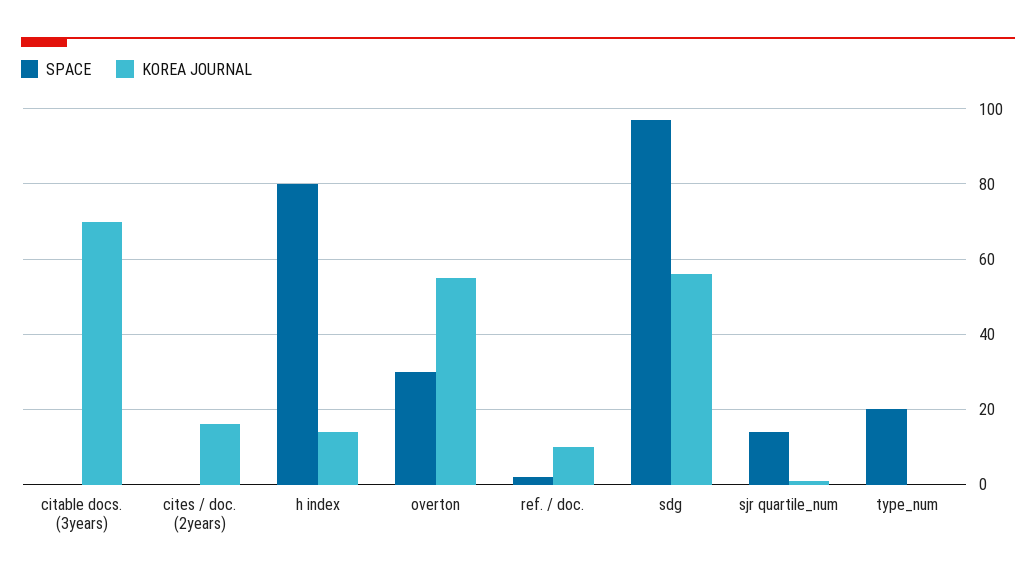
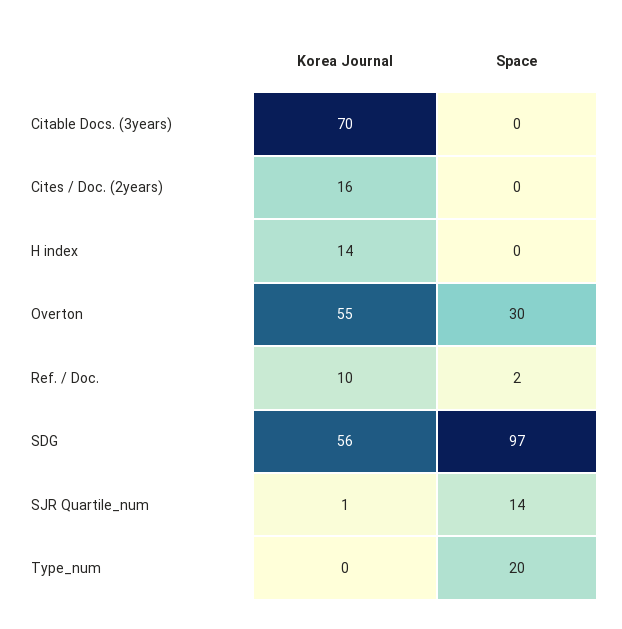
SPACE, h index: 80 -> 0

